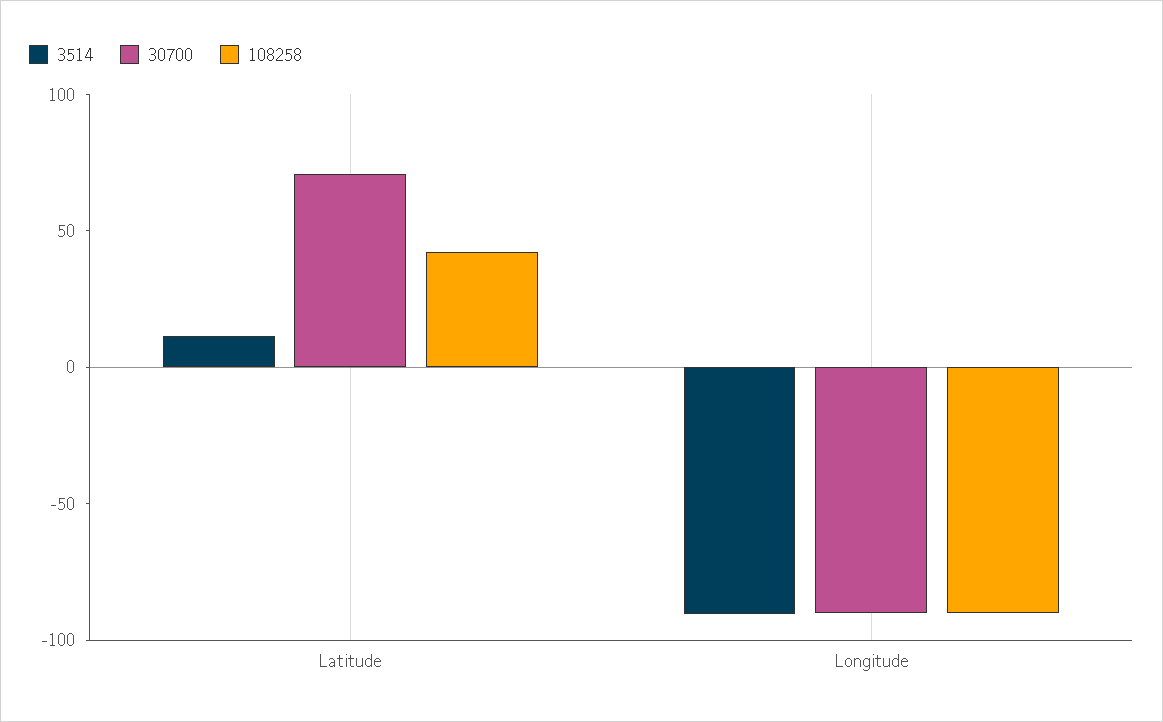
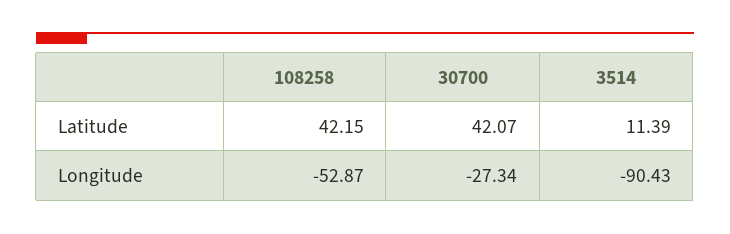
30700, Latitude: 70 -> 42.07
30700, Longitude: -90 -> -27.34
108258, Longitude: -90 -> -52.87

